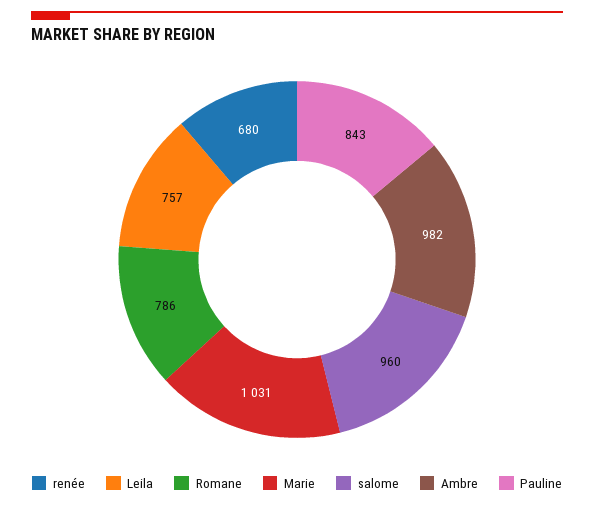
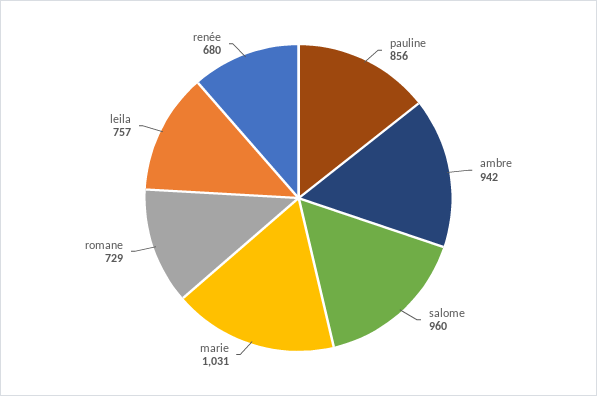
Romane: 786 -> 729
Ambre: 982 -> 942
Pauline: 843 -> 856

